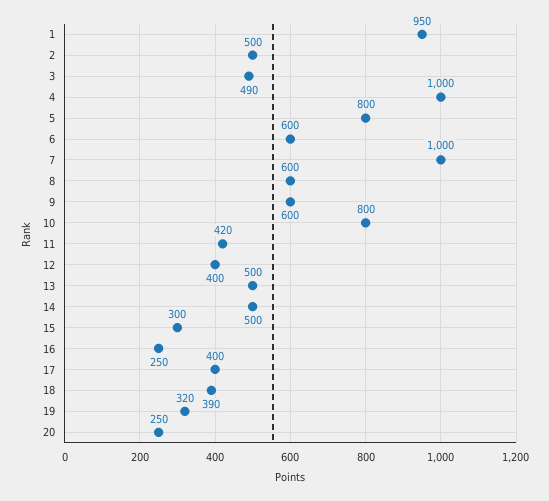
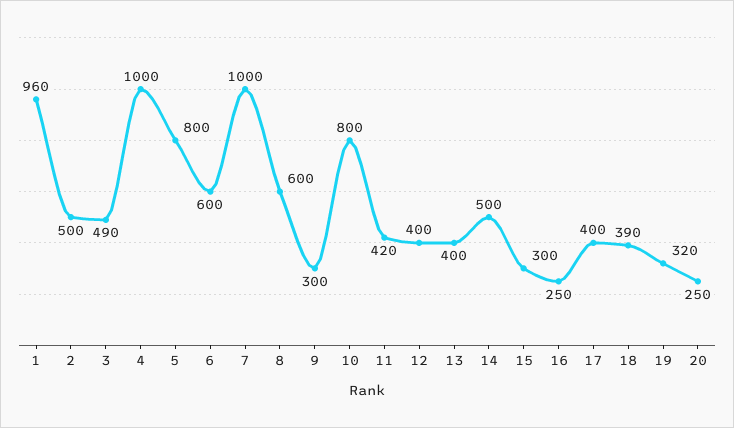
1: 950 -> 960
9: 600 -> 300
13: 500 -> 400

